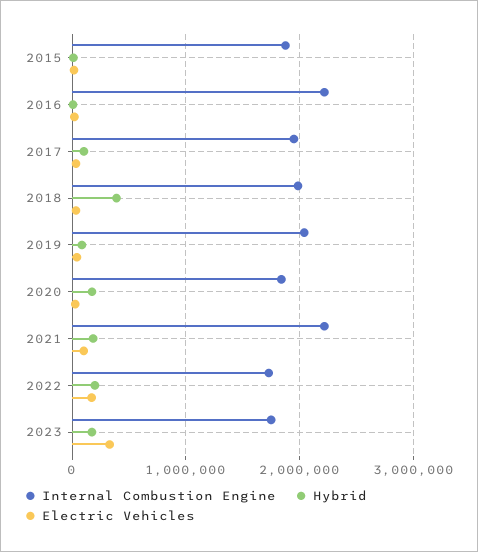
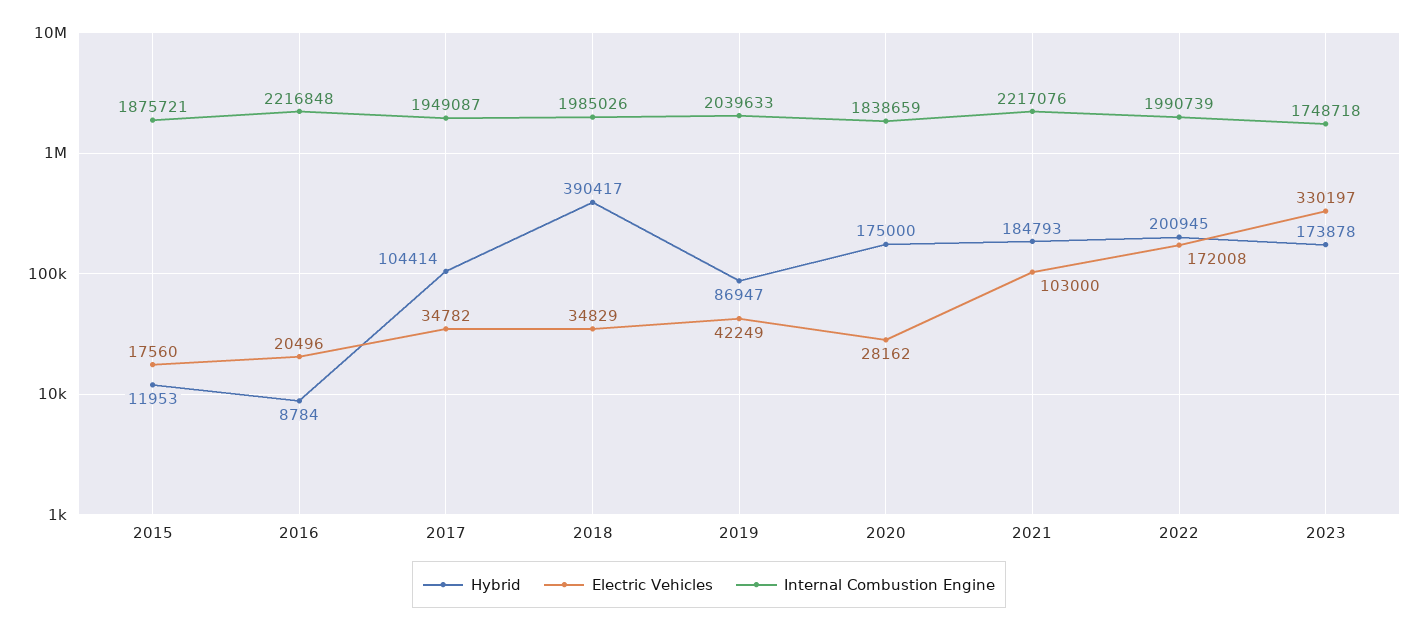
Internal Combustion Engine, 2022: 1700000 -> 1990739

